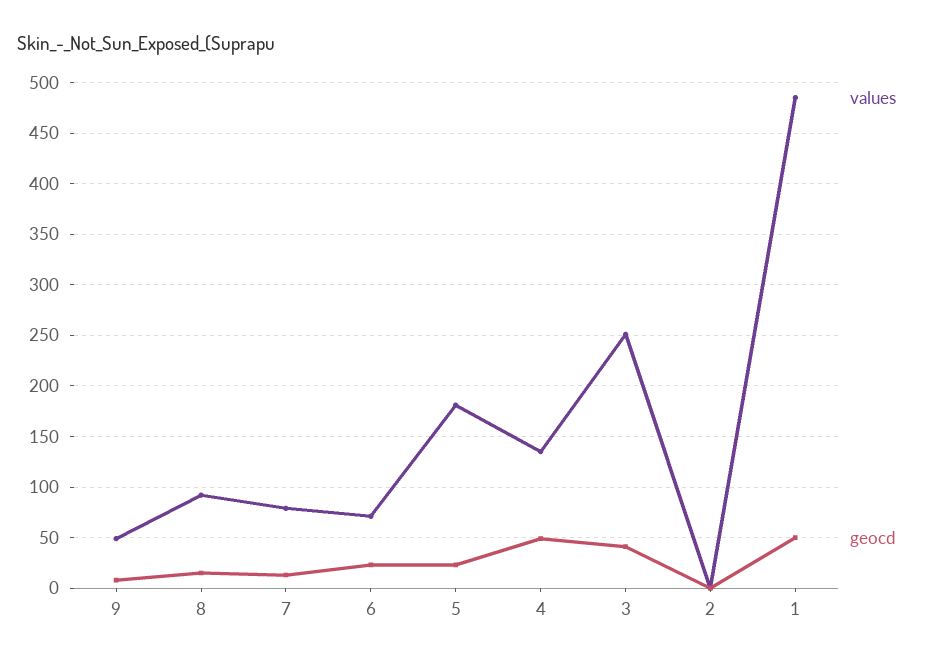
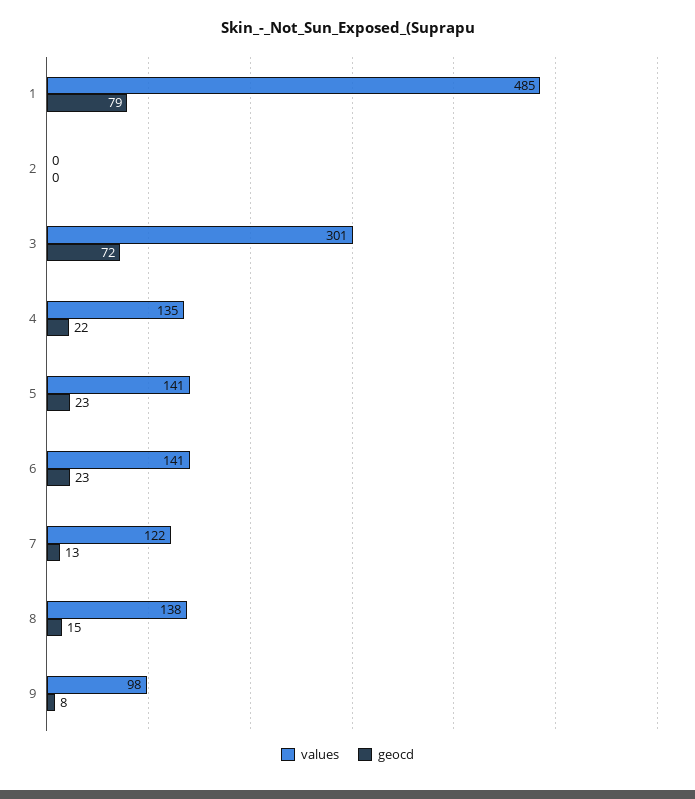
values, 9: 50 -> 98
values, 8: 90 -> 138
values, 7: 80 -> 122
values, 6: 70 -> 141
values, 5: 180 -> 141
geocd, 4: 50 -> 22
values, 3: 250 -> 301
geocd, 3: 40 -> 72
geocd, 1: 50 -> 79

